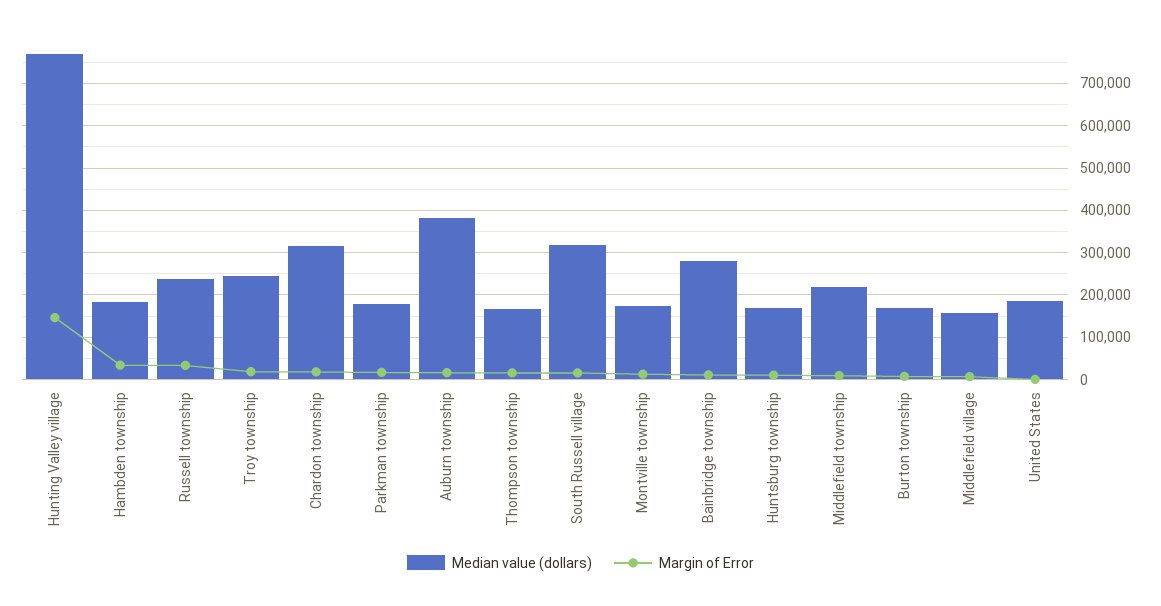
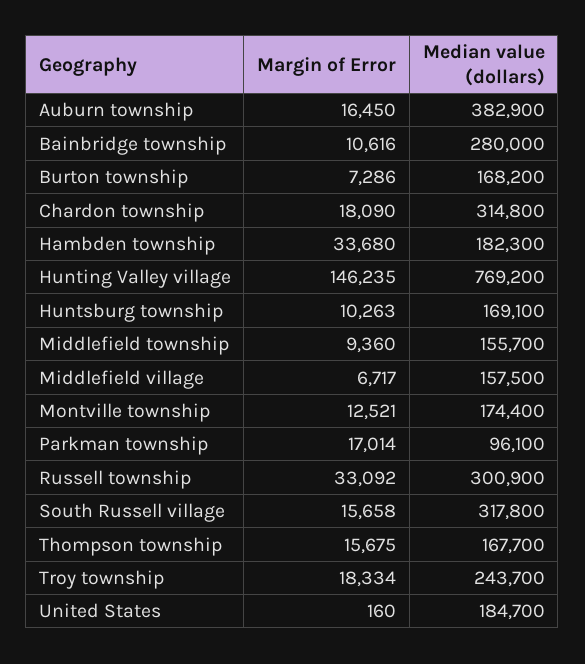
Median value (dollars), Russell township: 240000 -> 300900
Median value (dollars), Parkman township: 180000 -> 96100
Median value (dollars), Middlefield township: 220000 -> 155700

